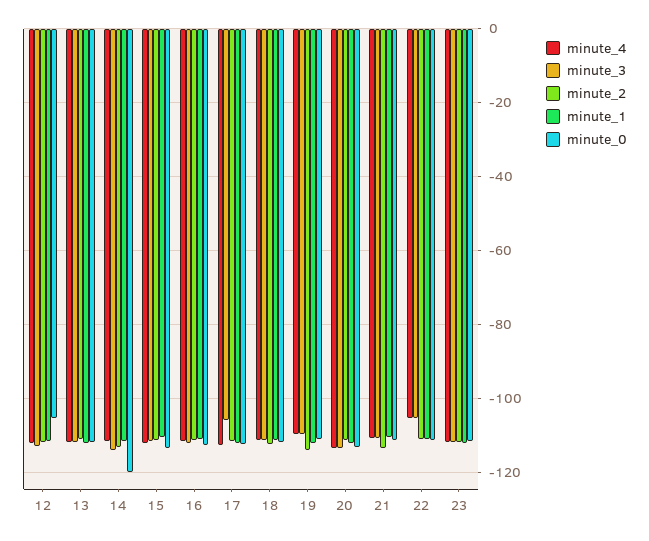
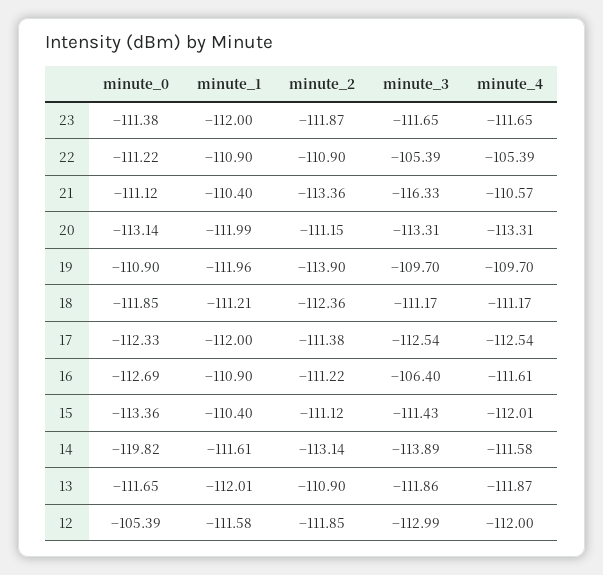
minute_3, 16: -112 -> -106.4
minute_3, 17: -106 -> -112.54
minute_3, 21: -110 -> -116.33

